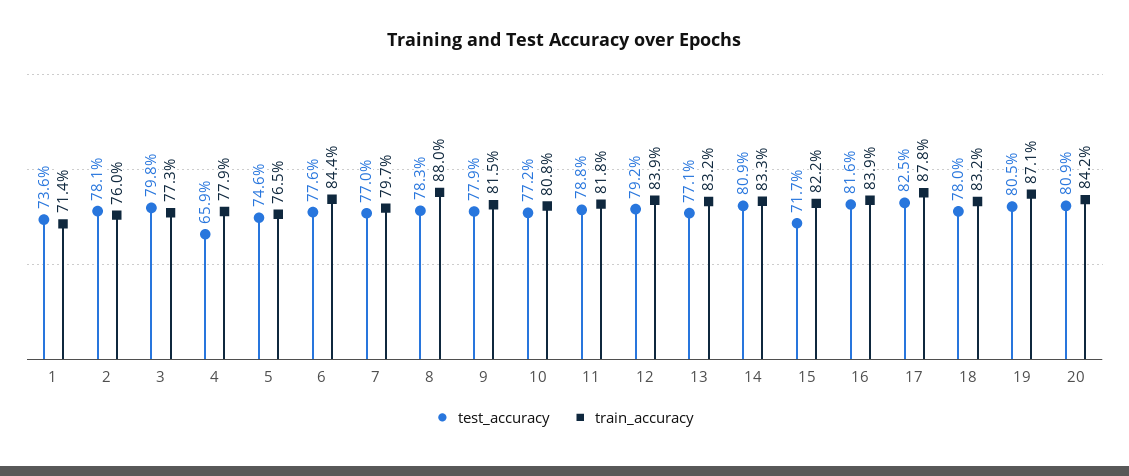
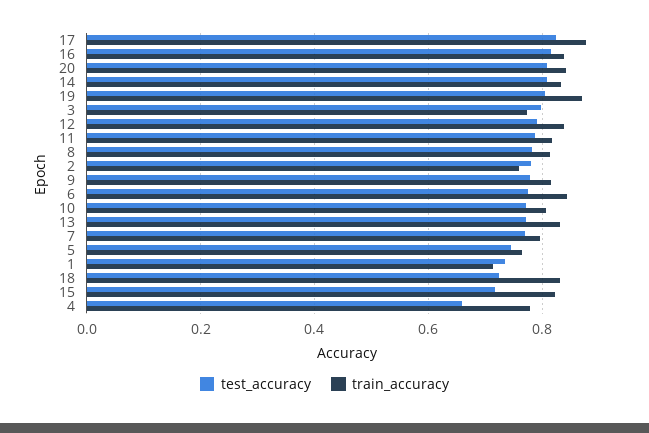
train_accuracy, 8: 0.88 -> 0.82
test_accuracy, 18: 0.78 -> 0.72

